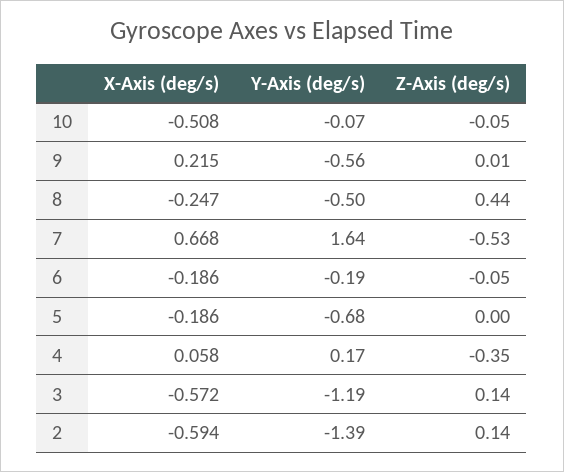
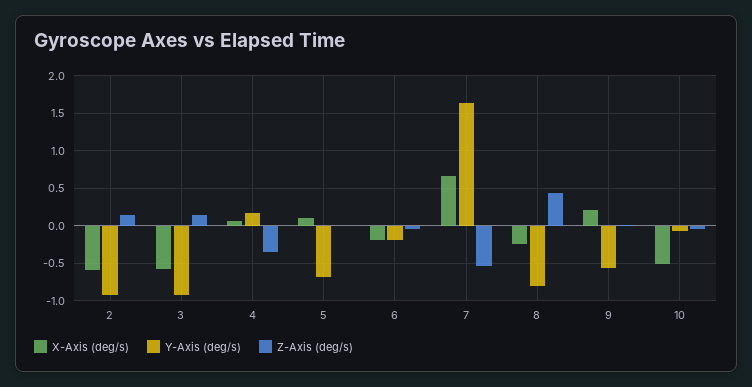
Y-Axis (deg/s), 8: -0.5 -> -0.8
X-Axis (deg/s), 5: -0.186 -> 0.1
Y-Axis (deg/s), 3: -1.19 -> -0.9
Y-Axis (deg/s), 2: -1.39 -> -0.9

